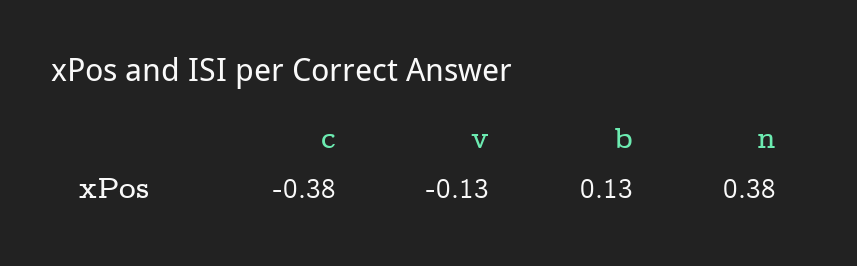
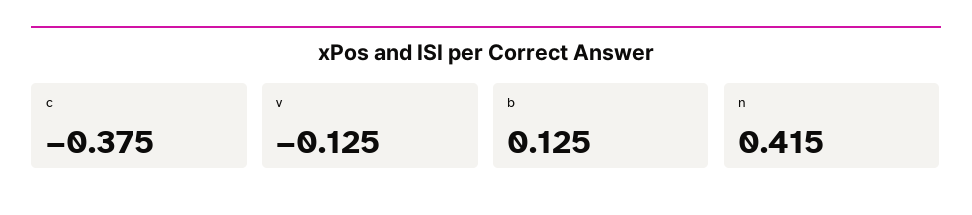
n: 0.38 -> 0.415

